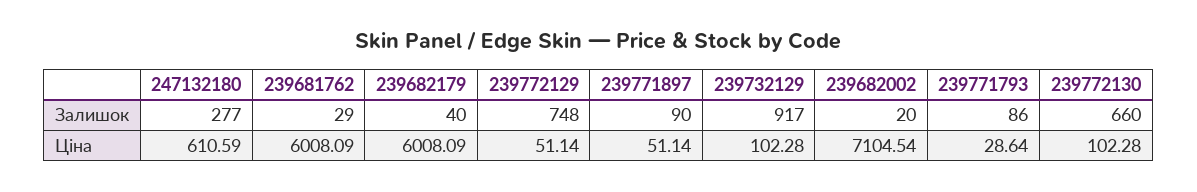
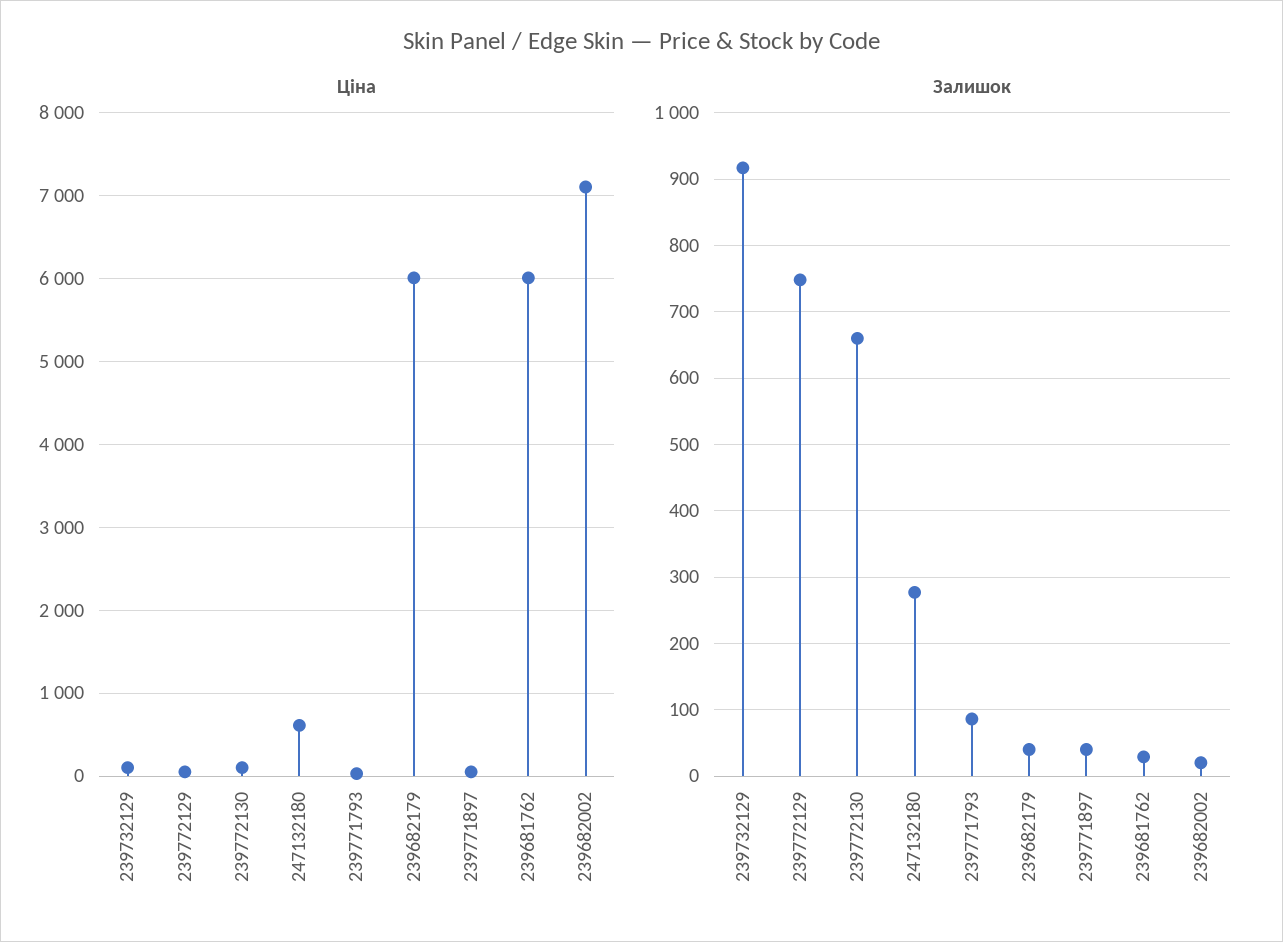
Залишок, 239771897: 90 -> 40

